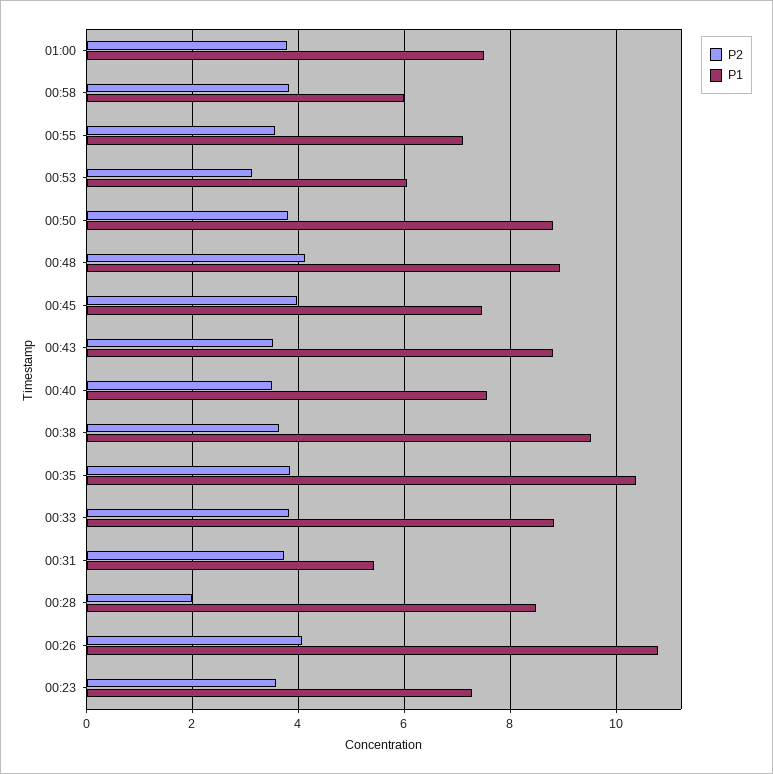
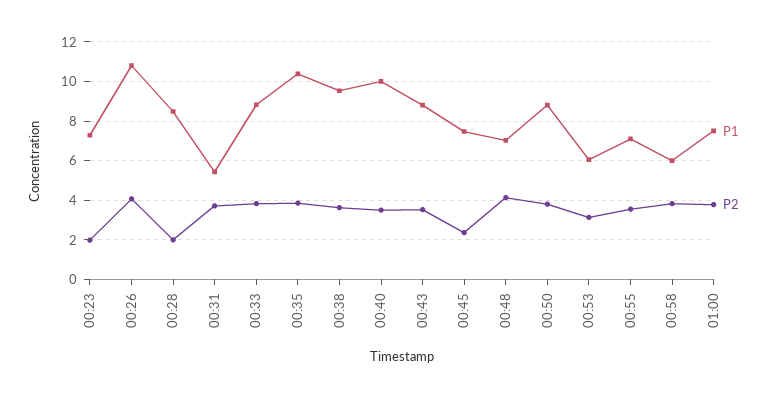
P1, 00:48: 9 -> 7
P2, 00:45: 4 -> 2.5
P1, 00:40: 7.6 -> 10
P2, 00:23: 3.6 -> 2

